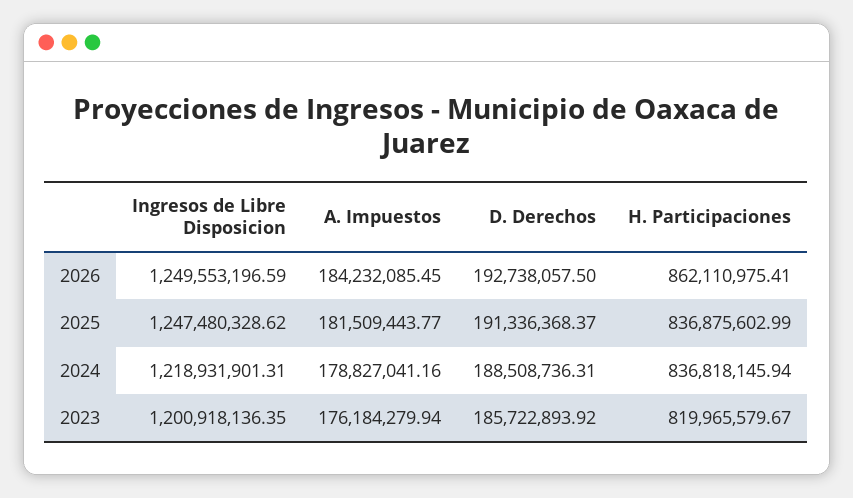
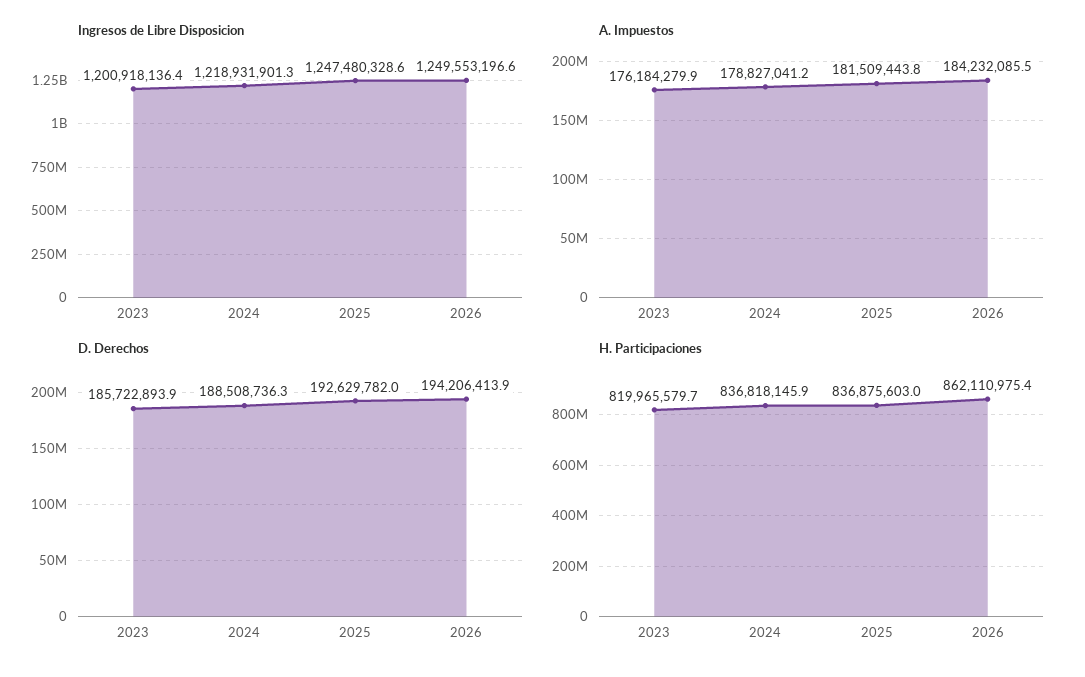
D. Derechos, 2026: 192738057.5 -> 194206413.9
D. Derechos, 2025: 191336368.37 -> 192629782

